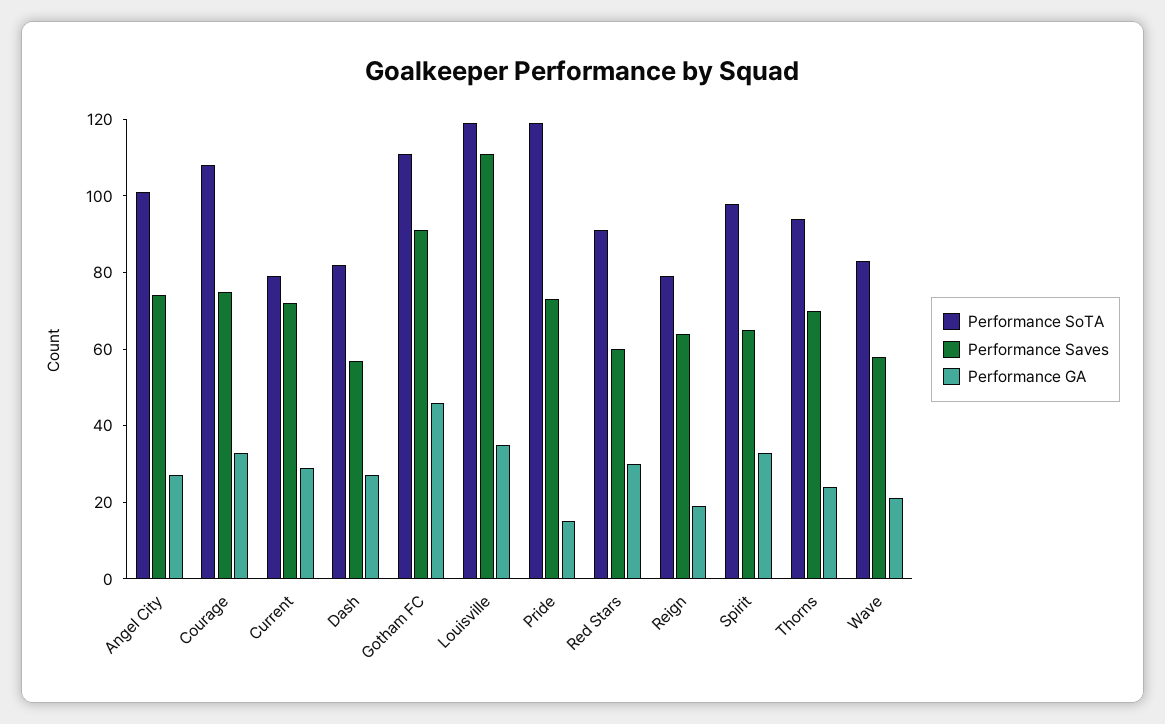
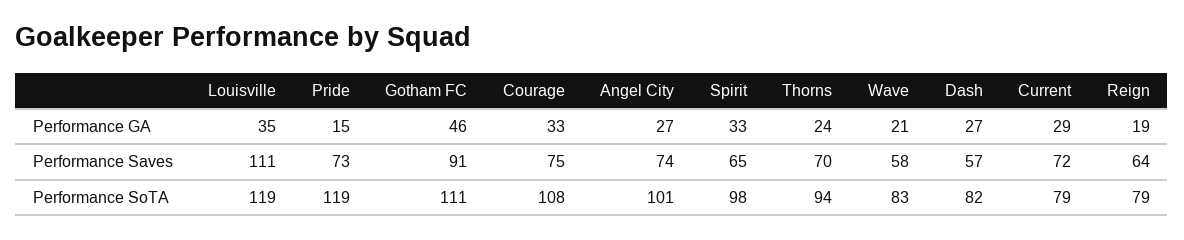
Performance SoTA, Red Stars: 90 -> none
Performance Saves, Red Stars: 60 -> none
Performance GA, Red Stars: 30 -> none

